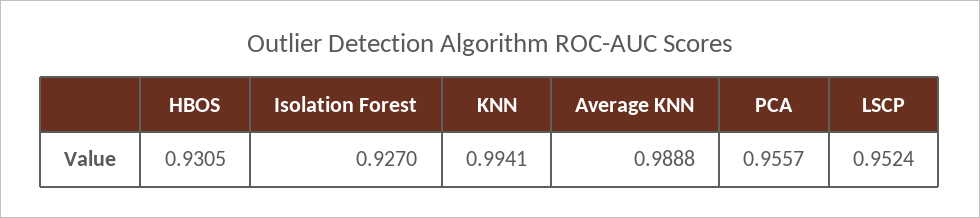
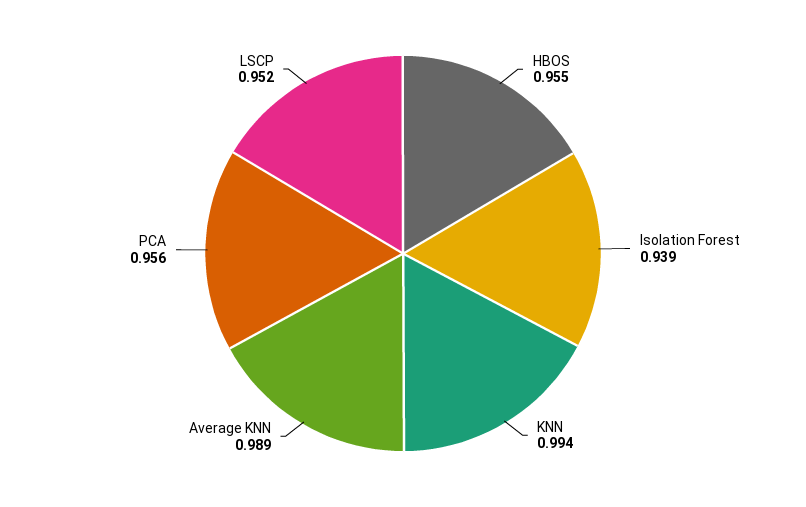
HBOS: 0.9305 -> 0.955
Isolation Forest: 0.927 -> 0.939

